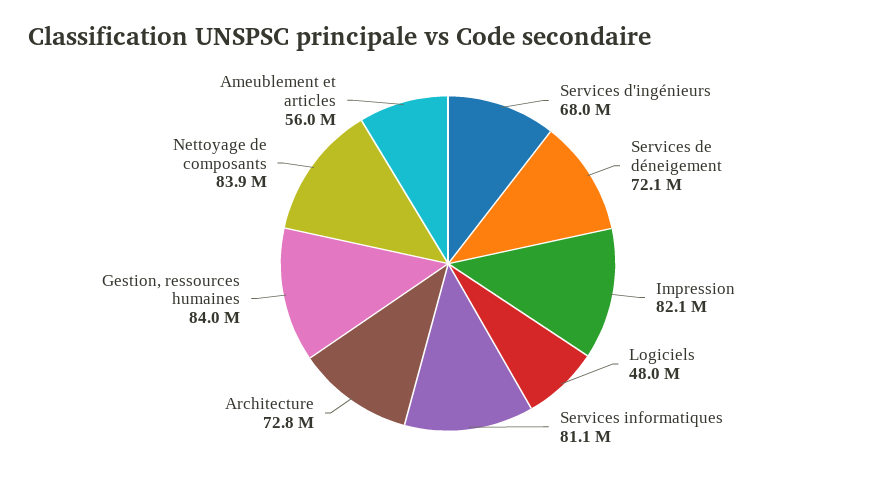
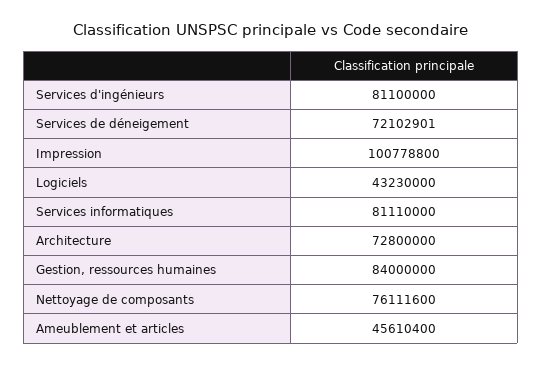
Services d'ingénieurs: 68000000 -> 81100000
Impression: 82100000 -> 100778800
Logiciels: 48000000 -> 43230000
Nettoyage de composants: 83900000 -> 76111600
Ameublement et articles: 56000000 -> 45610400

